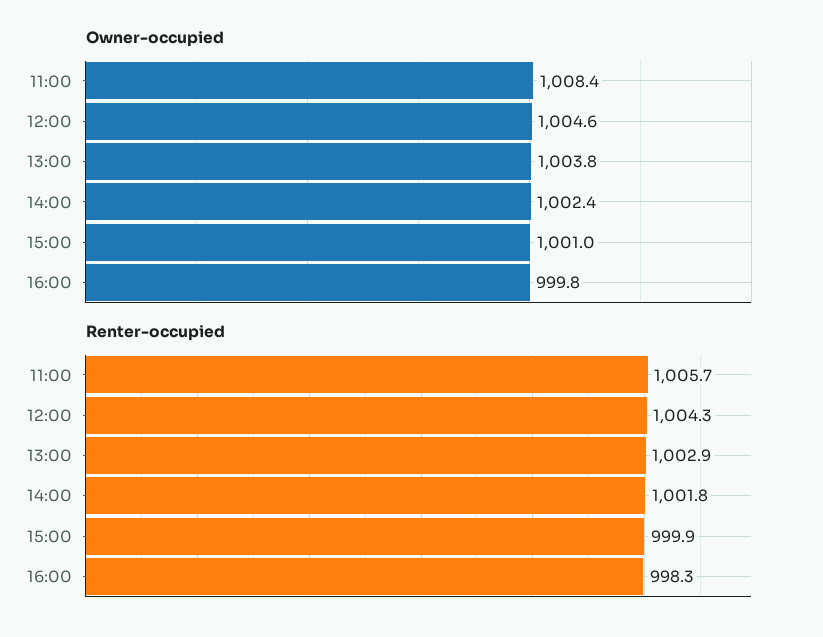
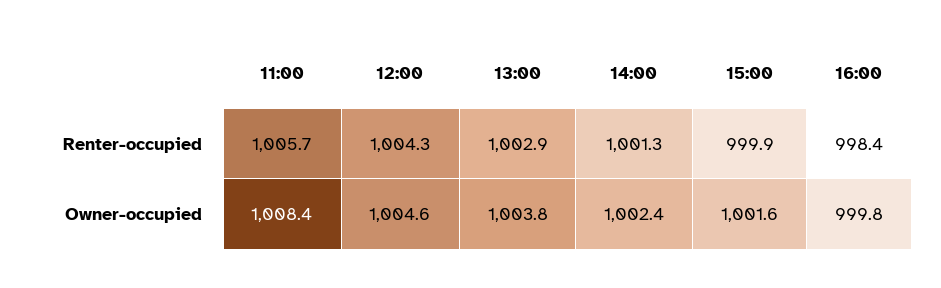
Owner-occupied, 15:00: 1001 -> 1001.6
Renter-occupied, 14:00: 1001.8 -> 1001.3
Renter-occupied, 16:00: 998.3 -> 998.4

